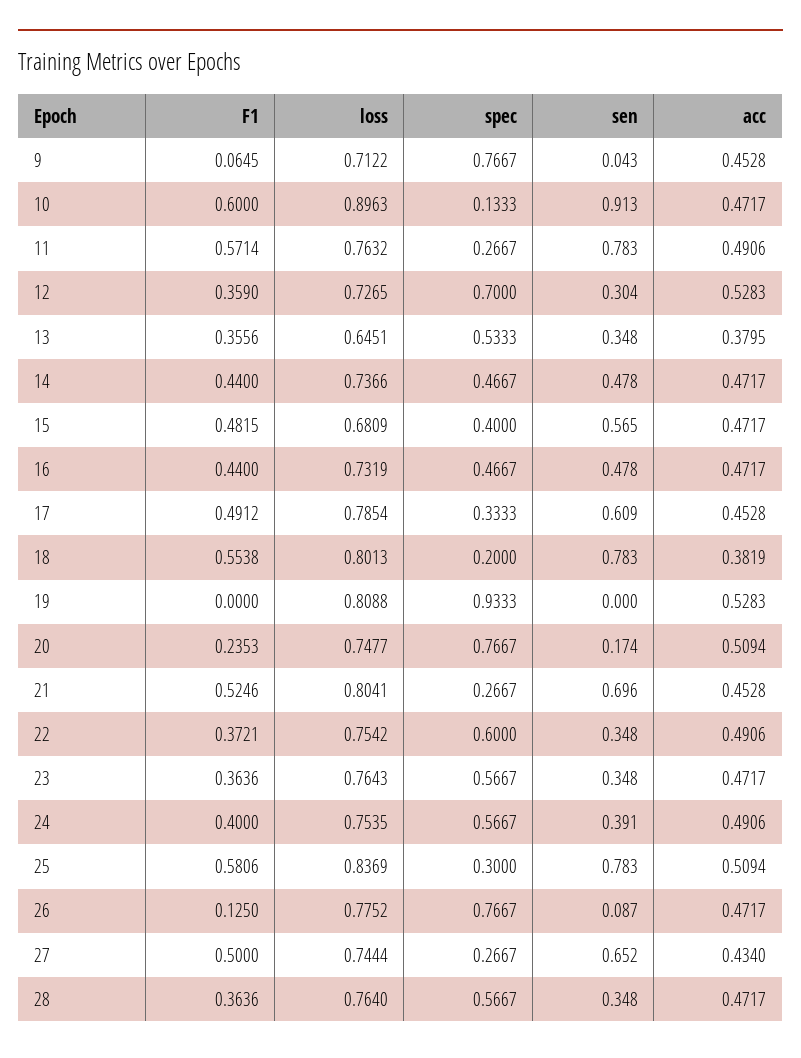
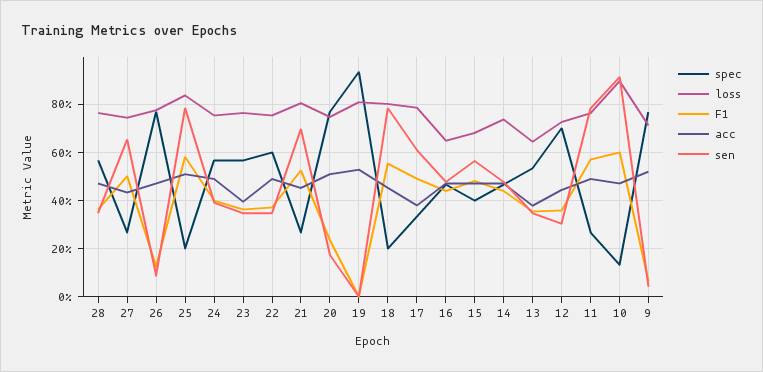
acc, 9: 0.4528 -> 0.525
acc, 12: 0.5283 -> 0.45
loss, 16: 0.7319 -> 0.65
acc, 17: 0.4528 -> 0.375
acc, 18: 0.3819 -> 0.45
acc, 23: 0.4717 -> 0.4
spec, 25: 0.3 -> 0.2

